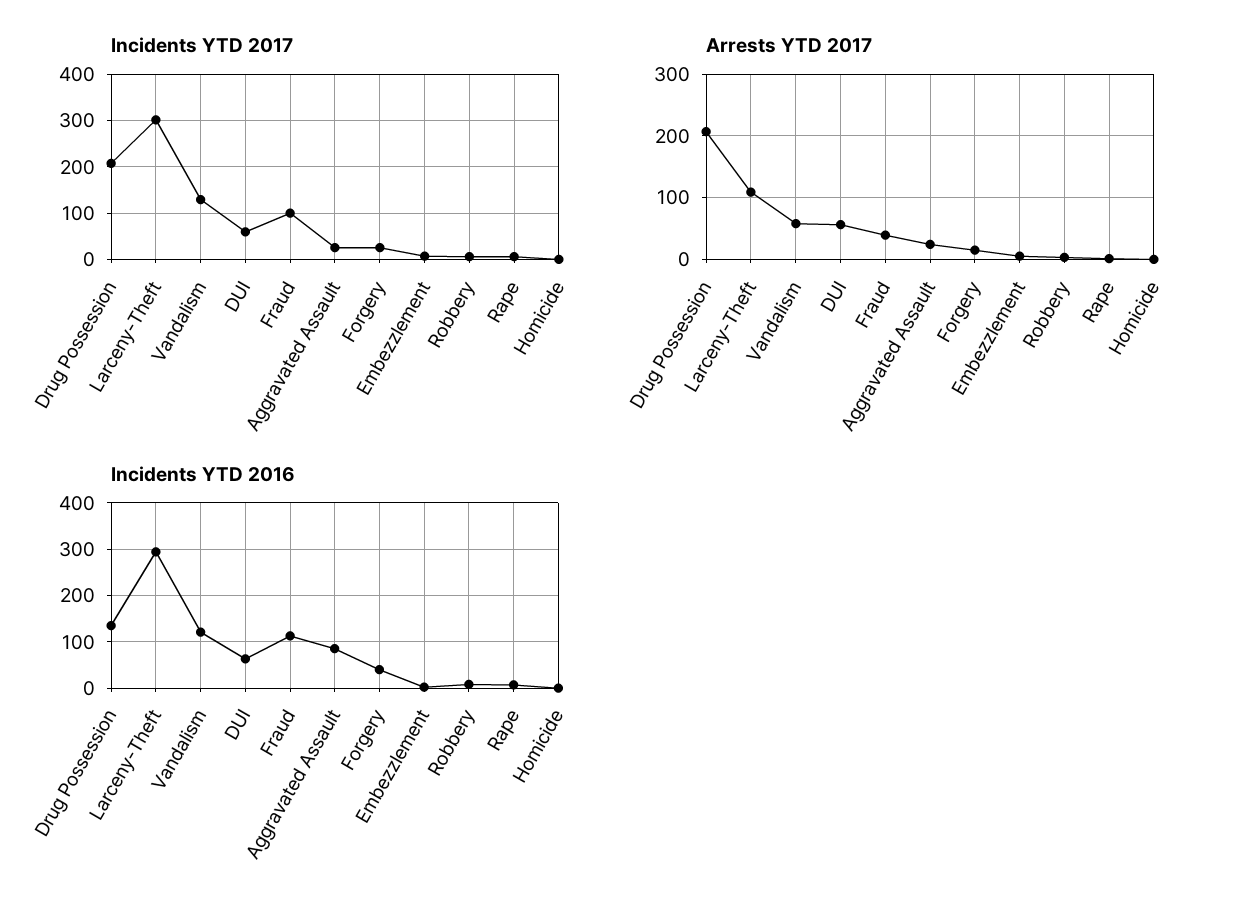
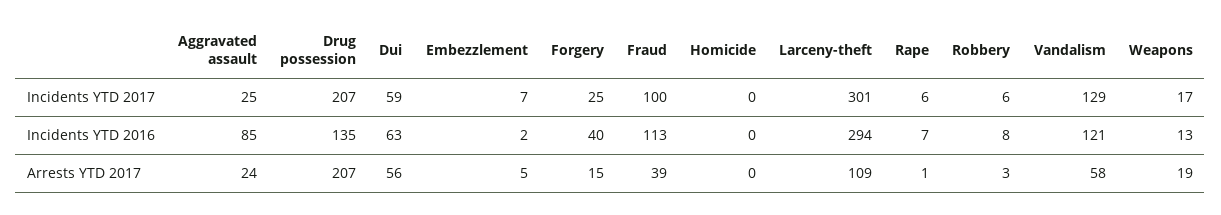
Incidents YTD 2017, Weapons: none -> 17
Incidents YTD 2016, Weapons: none -> 13
Arrests YTD 2017, Weapons: none -> 19

